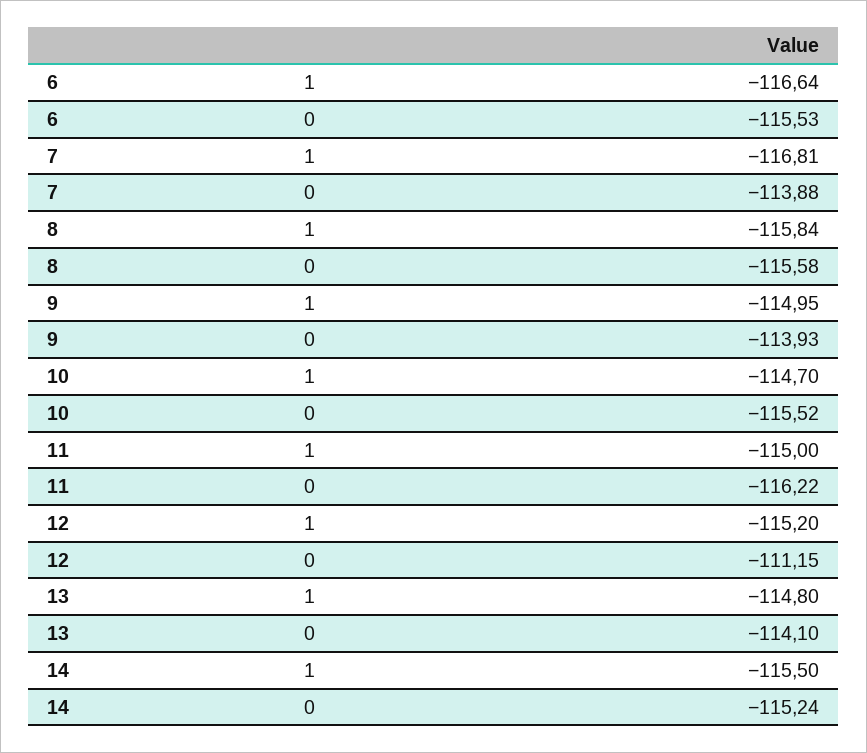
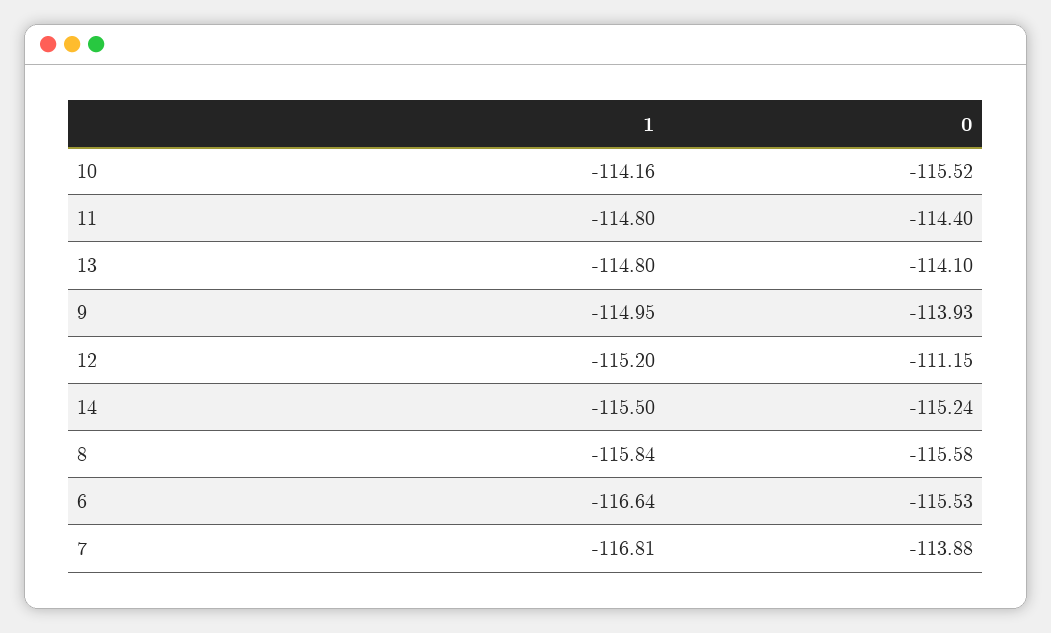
10, 1: -114.7 -> -114.16
11, 1: -115 -> -114.8
11, 0: -116.22 -> -114.4

